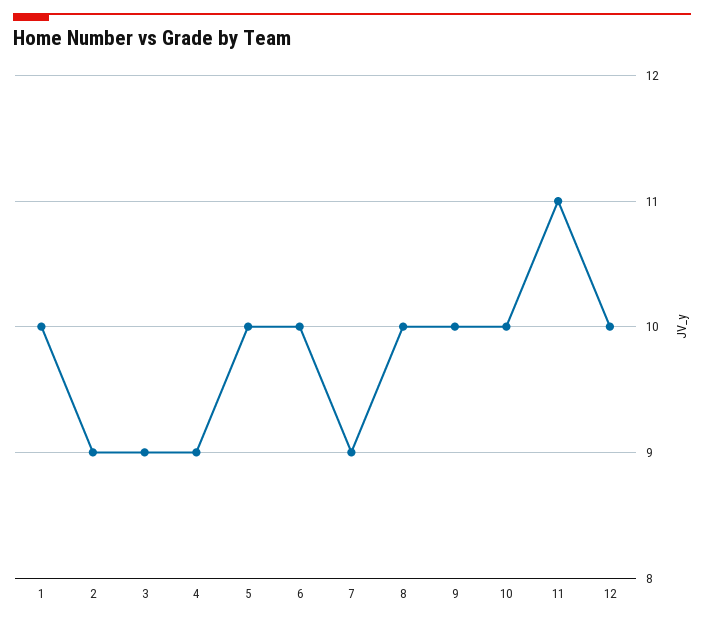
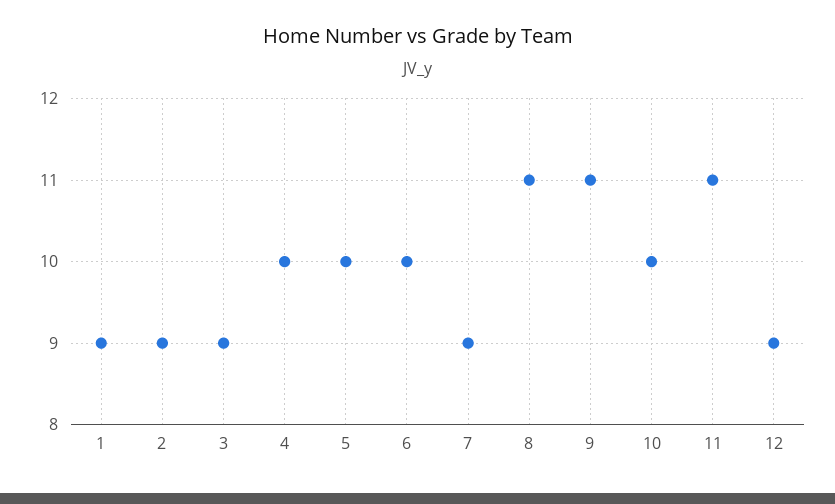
1: 10 -> 9
4: 9 -> 10
8: 10 -> 11
9: 10 -> 11
12: 10 -> 9

